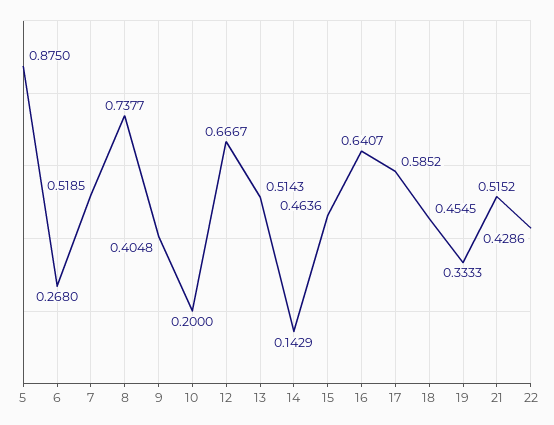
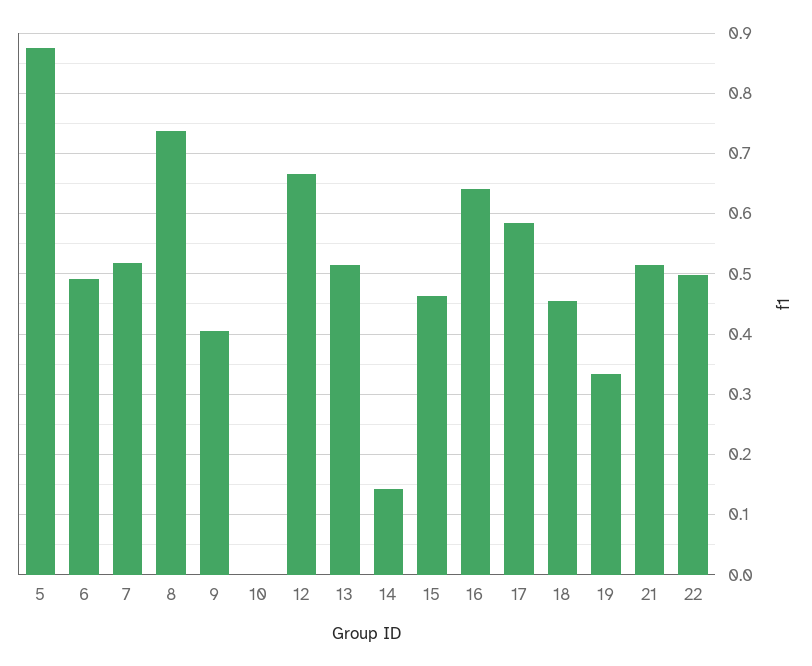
6: 0.268 -> 0.49
10: 0.2 -> 0
22: 0.4286 -> 0.5

